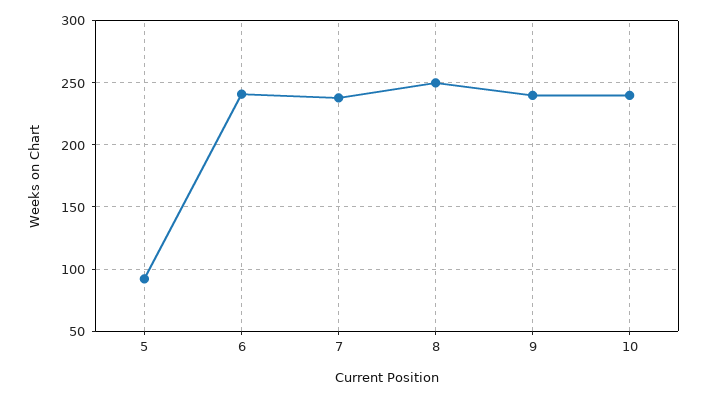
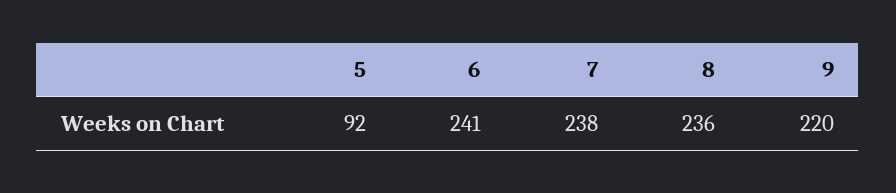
8: 250 -> 236
9: 240 -> 220
10: 240 -> none

